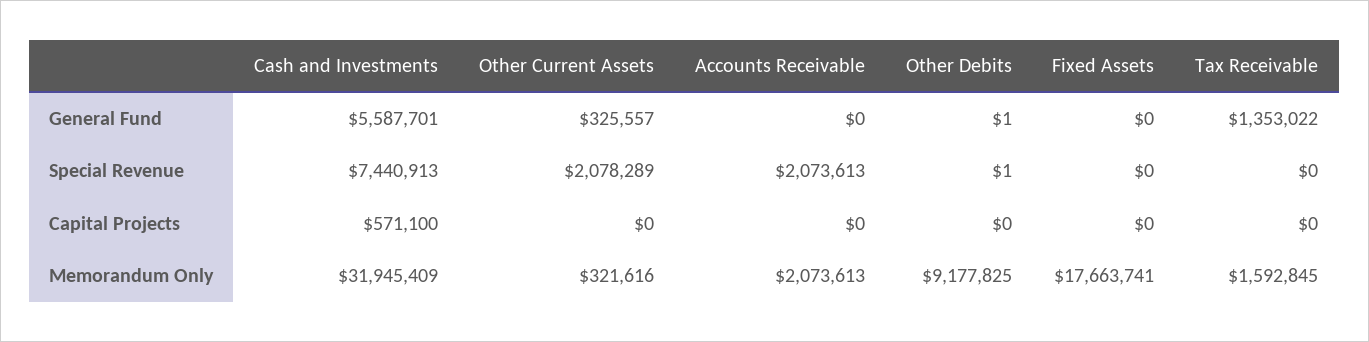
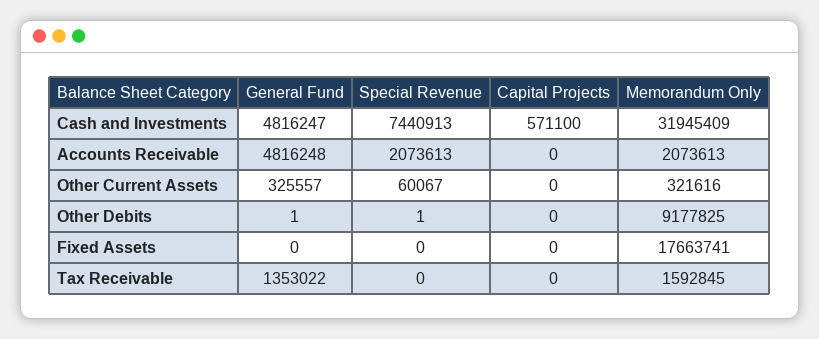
Cash and Investments, General Fund: 5587701 -> 4816247
Accounts Receivable, General Fund: 0 -> 4816248
Other Current Assets, Special Revenue: 2078289 -> 60067

